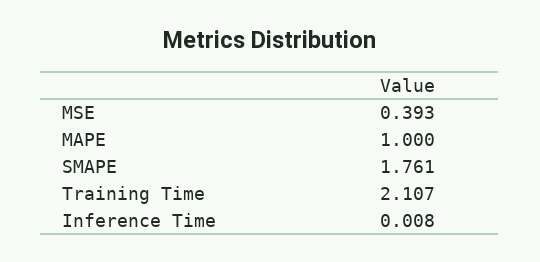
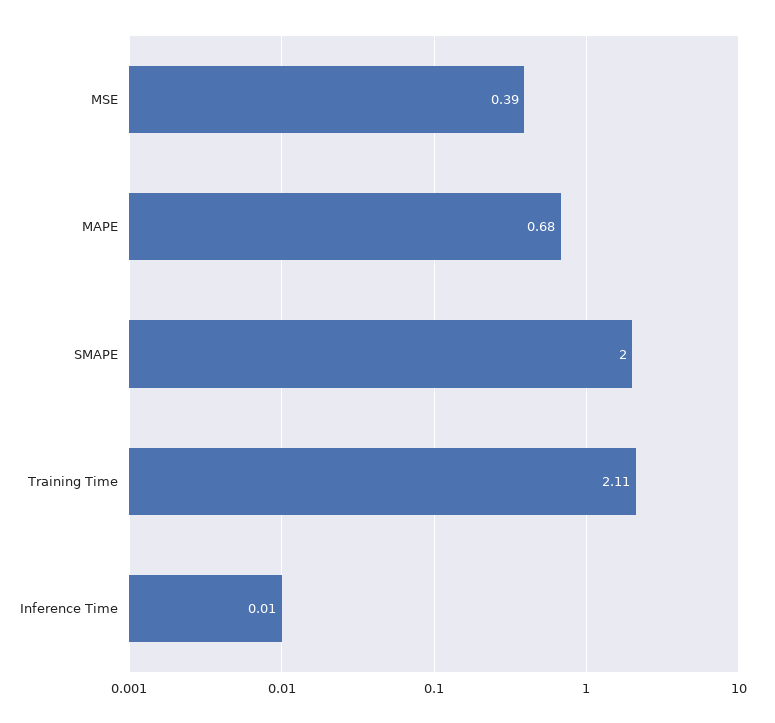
MAPE: 1 -> 0.68
SMAPE: 1.761 -> 2

